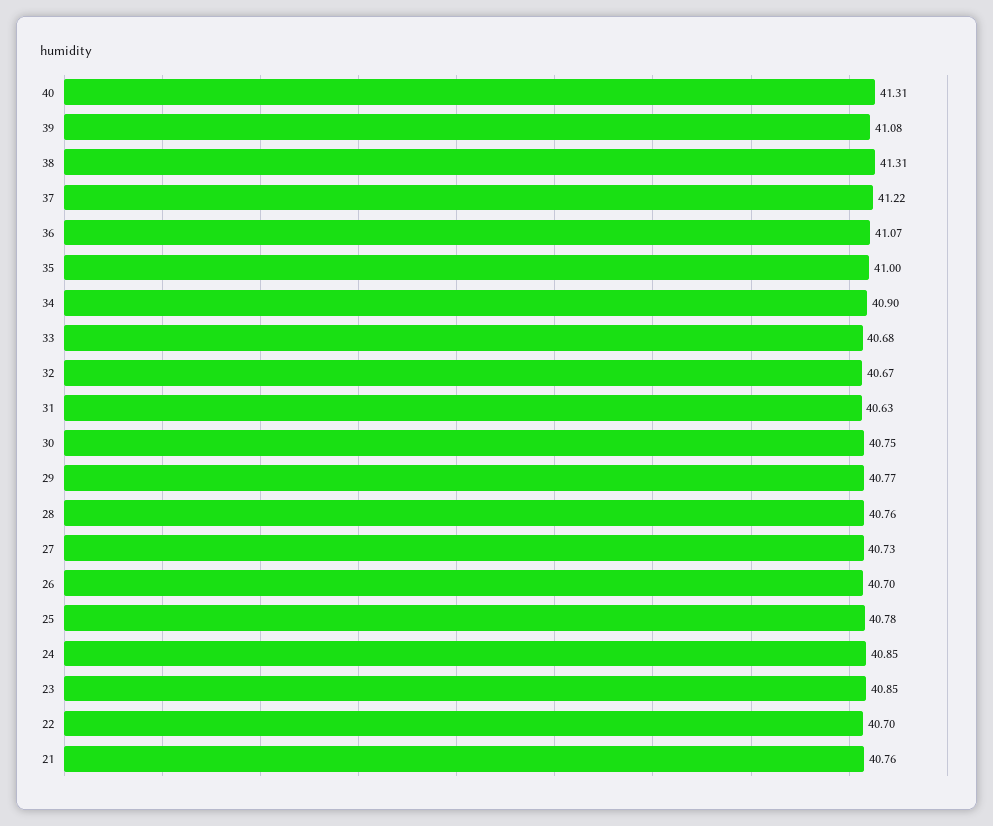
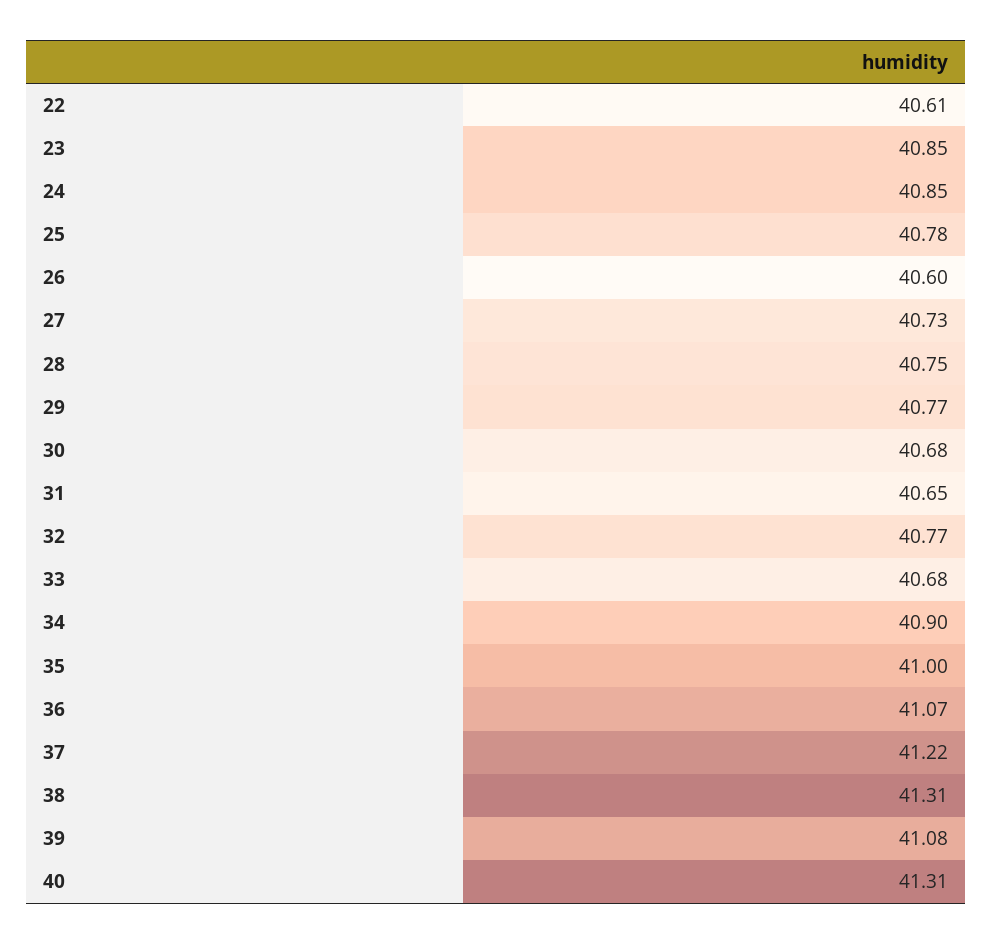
32: 40.67 -> 40.77
31: 40.63 -> 40.65
30: 40.75 -> 40.68
28: 40.76 -> 40.75
26: 40.7 -> 40.6
22: 40.7 -> 40.61
21: 40.76 -> none

